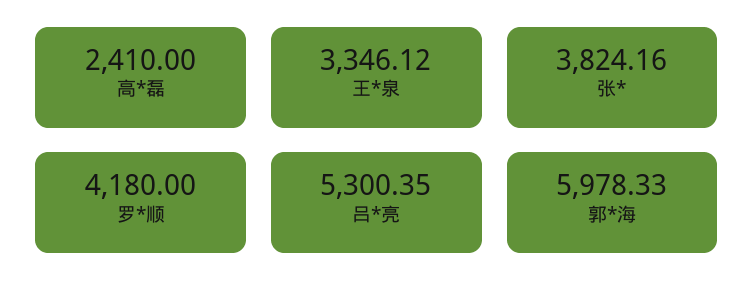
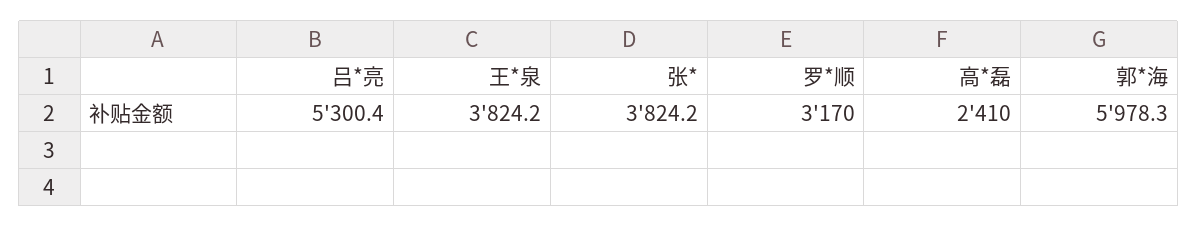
王*泉: 3346.12 -> 3824.2
罗*顺: 4180 -> 3170

